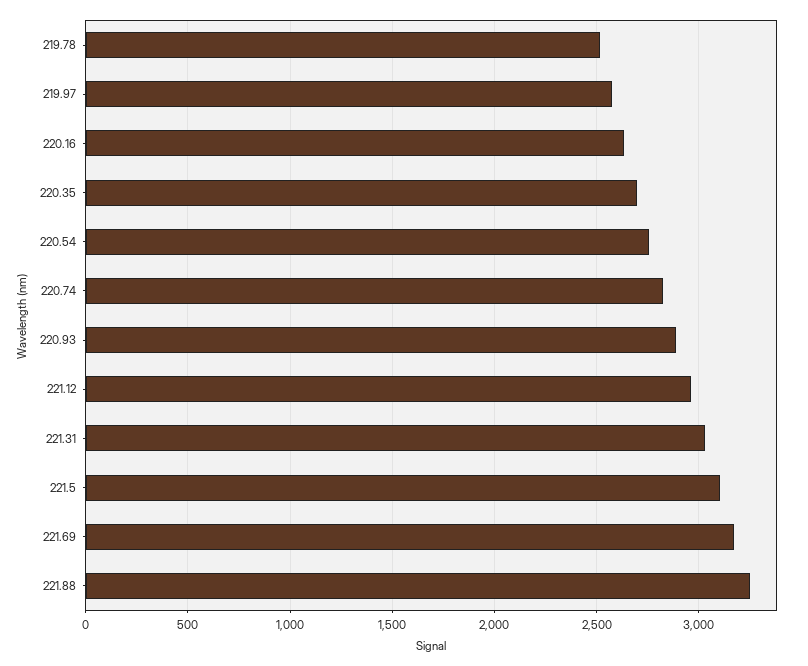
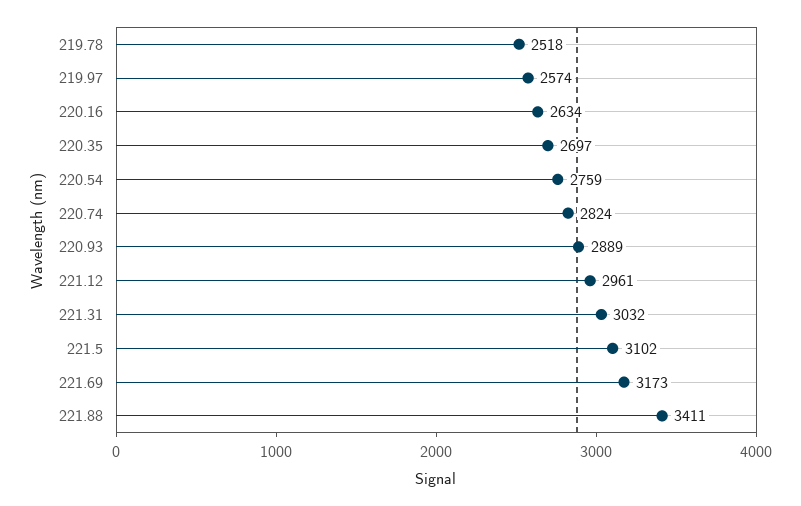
221.88: 3250 -> 3411

